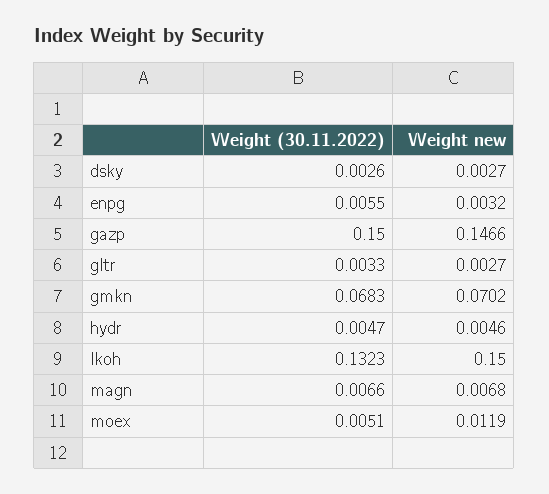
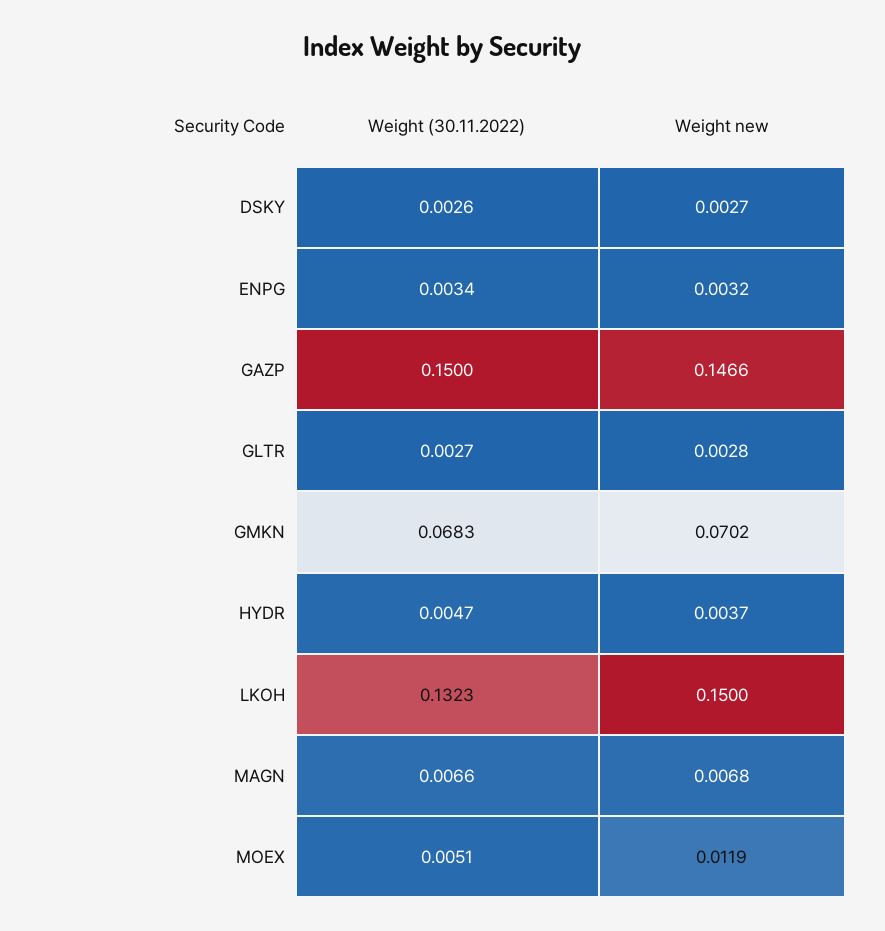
Weight (30.11.2022), enpg: 0.0055 -> 0.0034
Weight (30.11.2022), gltr: 0.0033 -> 0.0027
Weight new, gltr: 0.0027 -> 0.0028
Weight new, hydr: 0.0046 -> 0.0037

